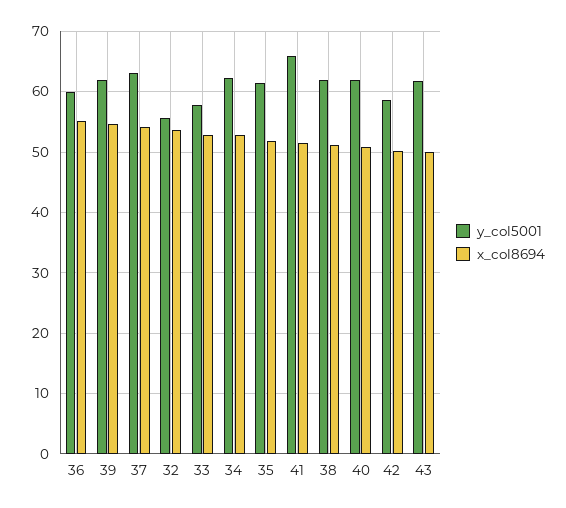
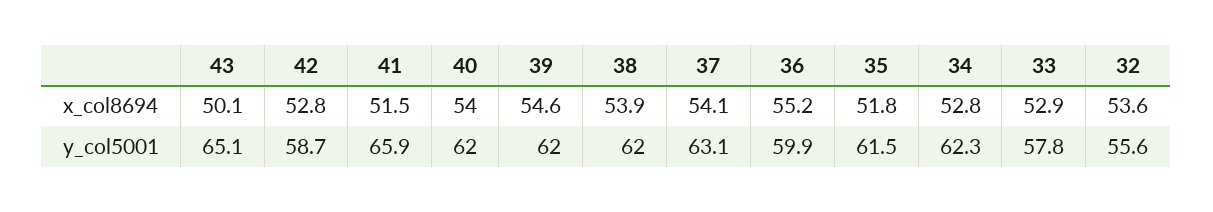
x_col8694, 38: 51 -> 53.9
x_col8694, 40: 51 -> 54
x_col8694, 42: 50 -> 52.8
y_col5001, 43: 62 -> 65.1

